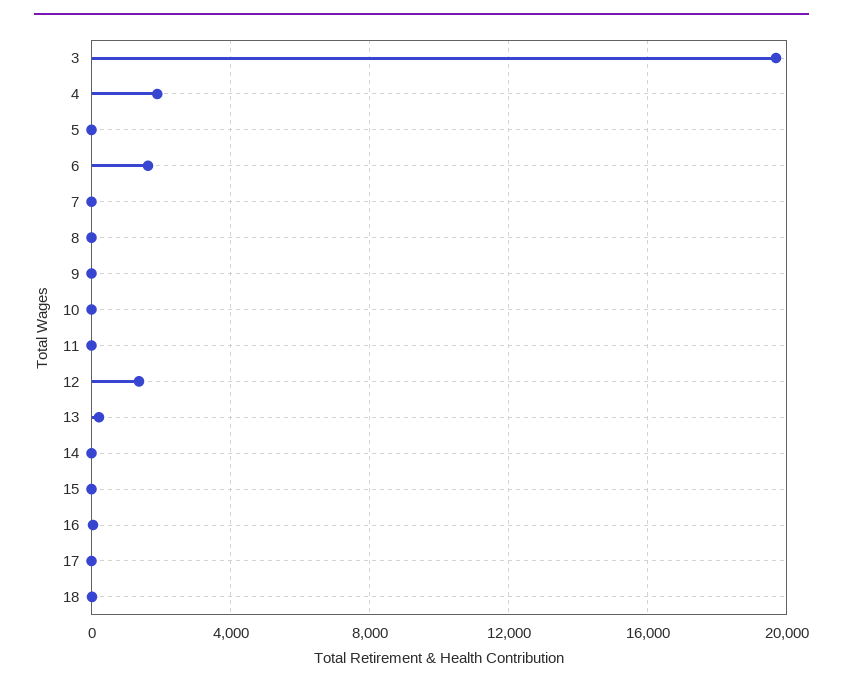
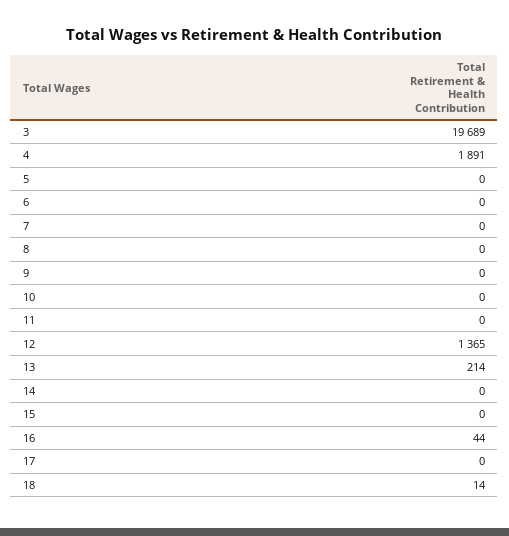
6: 1500 -> 0

